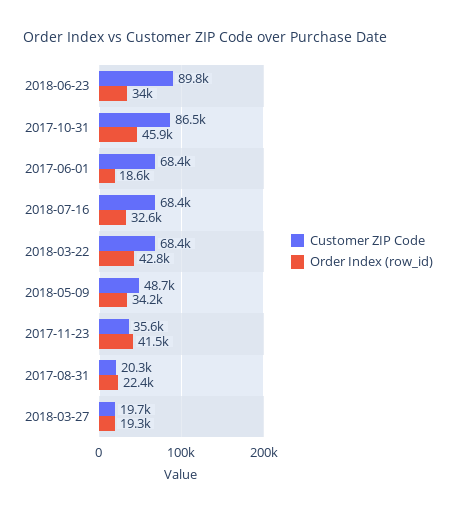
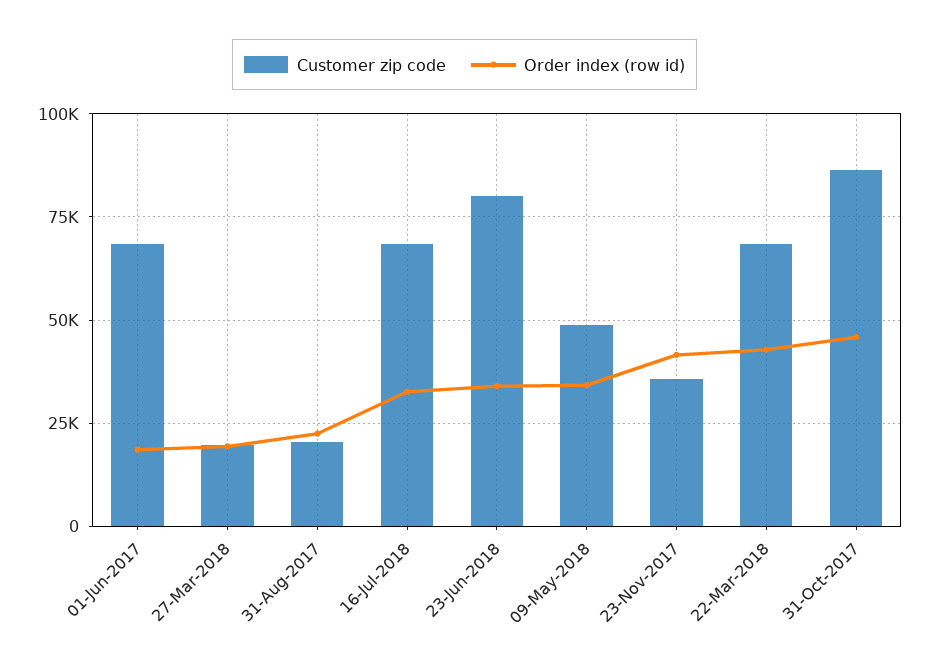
Customer ZIP Code, 2018-06-23: 89800 -> 80000

